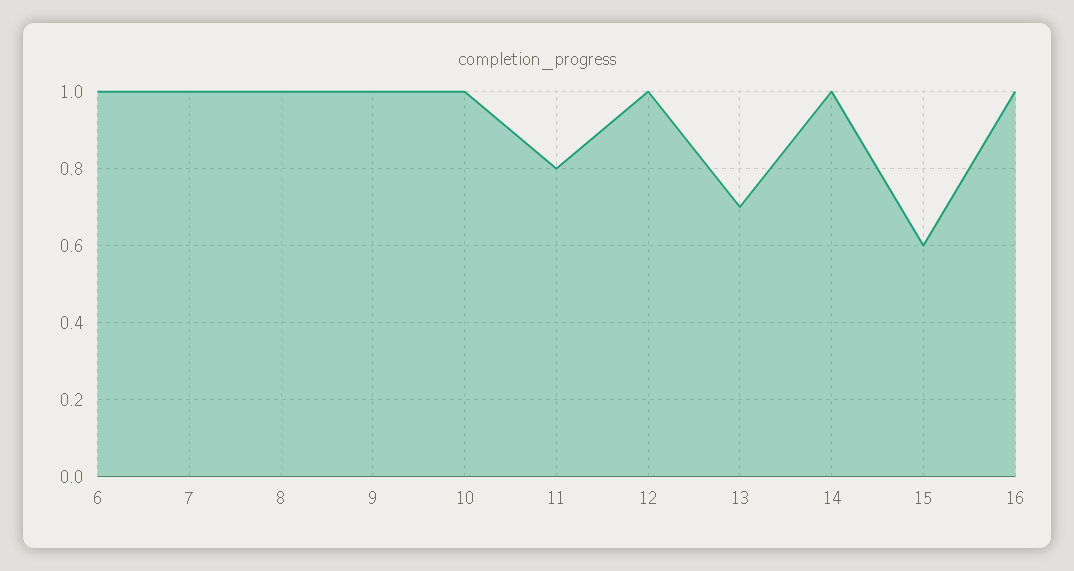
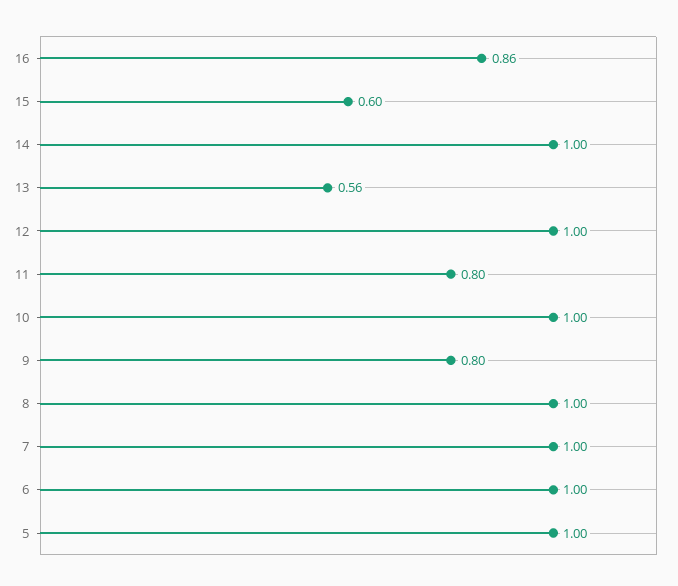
9: 1 -> 0.8
13: 0.7 -> 0.56
16: 1 -> 0.86
5: none -> 1

